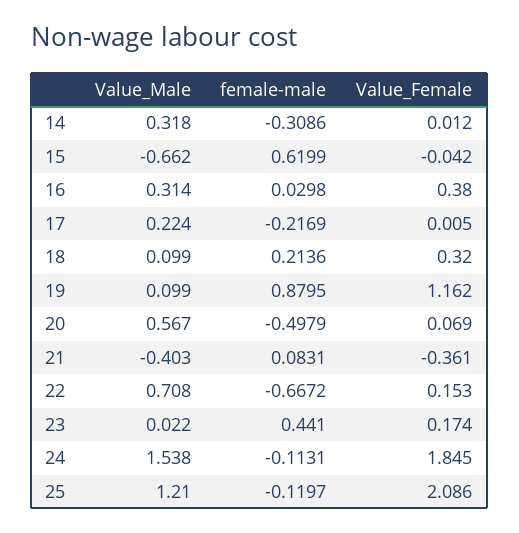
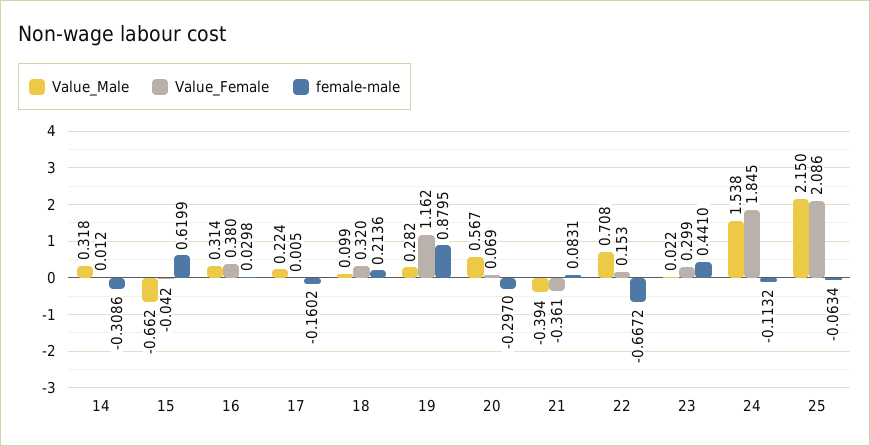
female-male, 17: -0.2169 -> -0.1602
Value_Male, 19: 0.099 -> 0.282
female-male, 20: -0.4979 -> -0.297
Value_Male, 21: -0.403 -> -0.394
Value_Female, 23: 0.174 -> 0.299
female-male, 24: -0.1131 -> -0.1132
Value_Male, 25: 1.21 -> 2.15
female-male, 25: -0.1197 -> -0.0634

